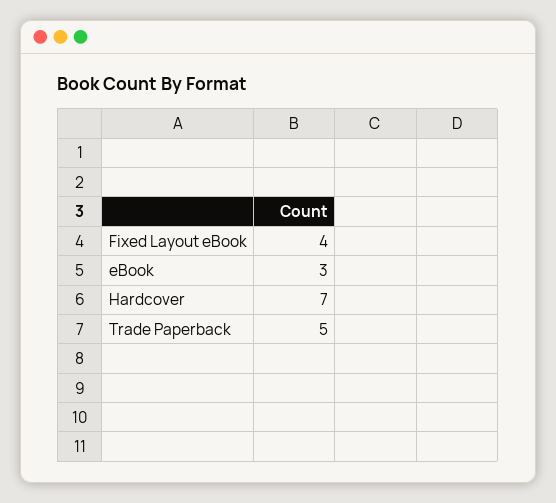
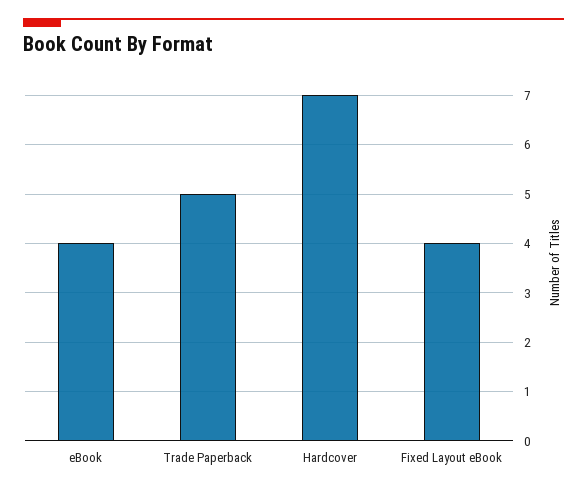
eBook: 3 -> 4

